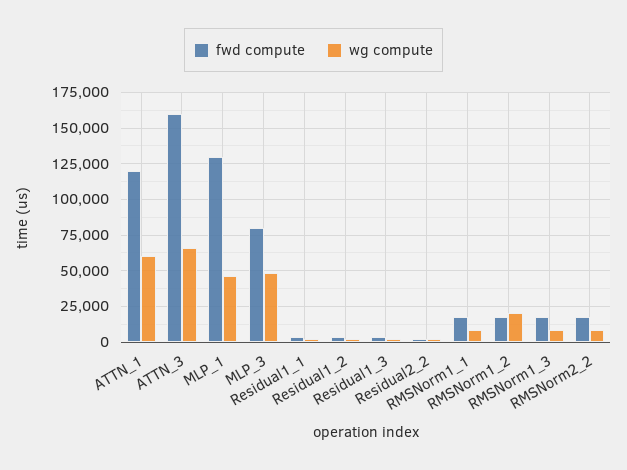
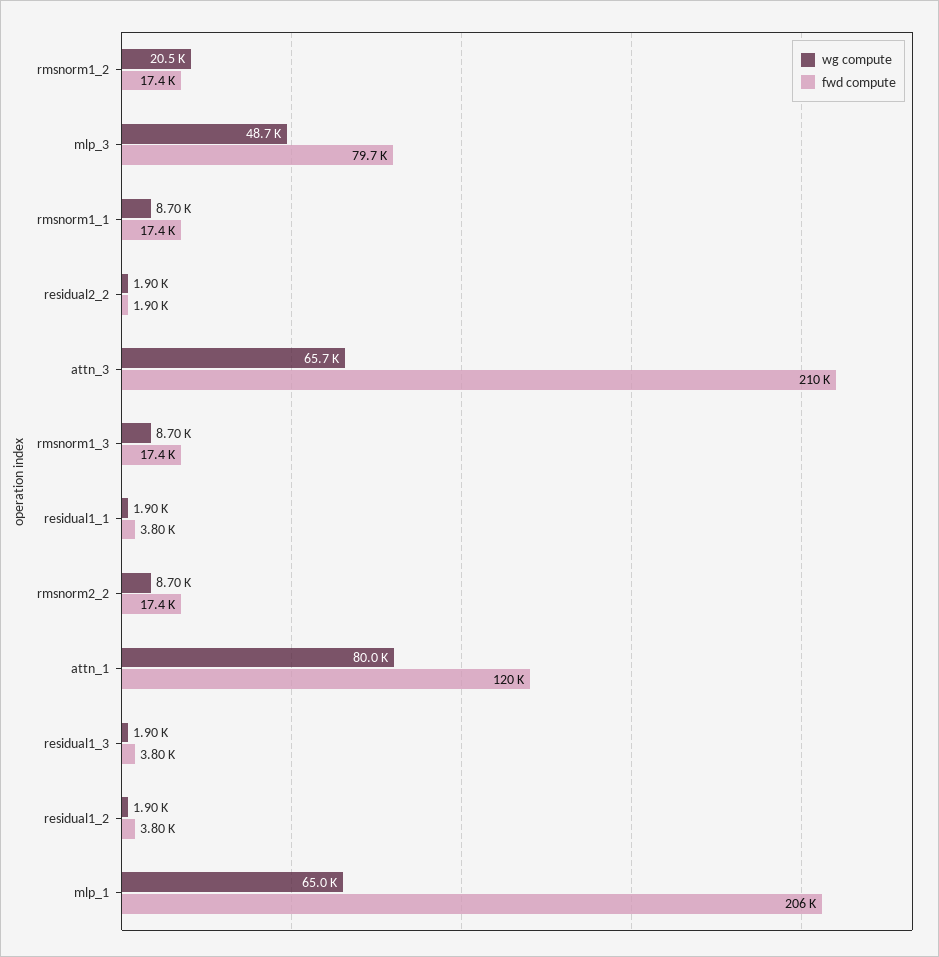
wg compute, ATTN_1: 60000 -> 80000
fwd compute, ATTN_3: 160000 -> 210000
fwd compute, MLP_1: 130000 -> 206000
wg compute, MLP_1: 45000 -> 65000

